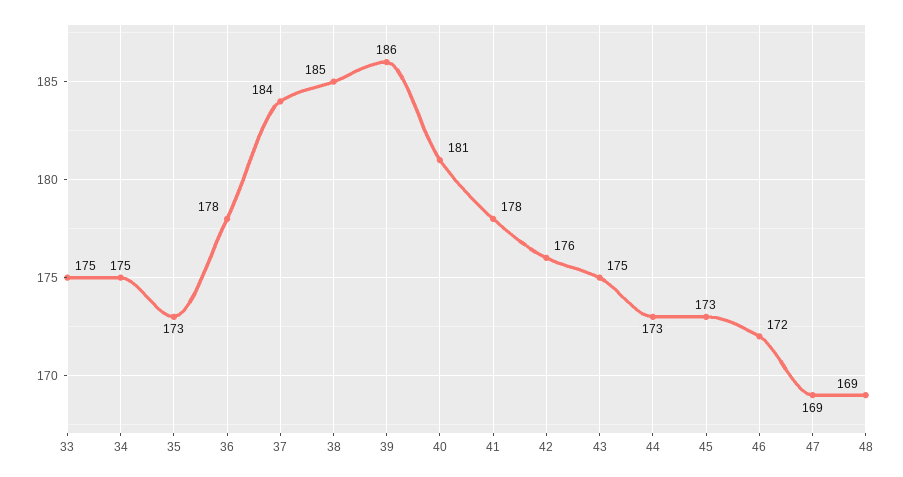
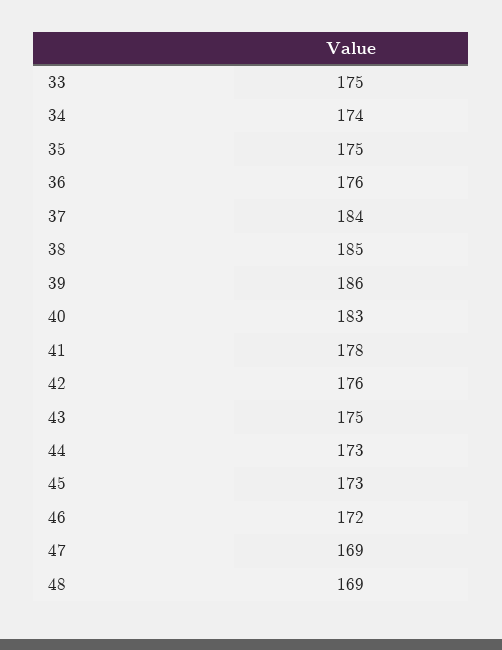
34: 175 -> 174
35: 173 -> 175
36: 178 -> 176
40: 181 -> 183

